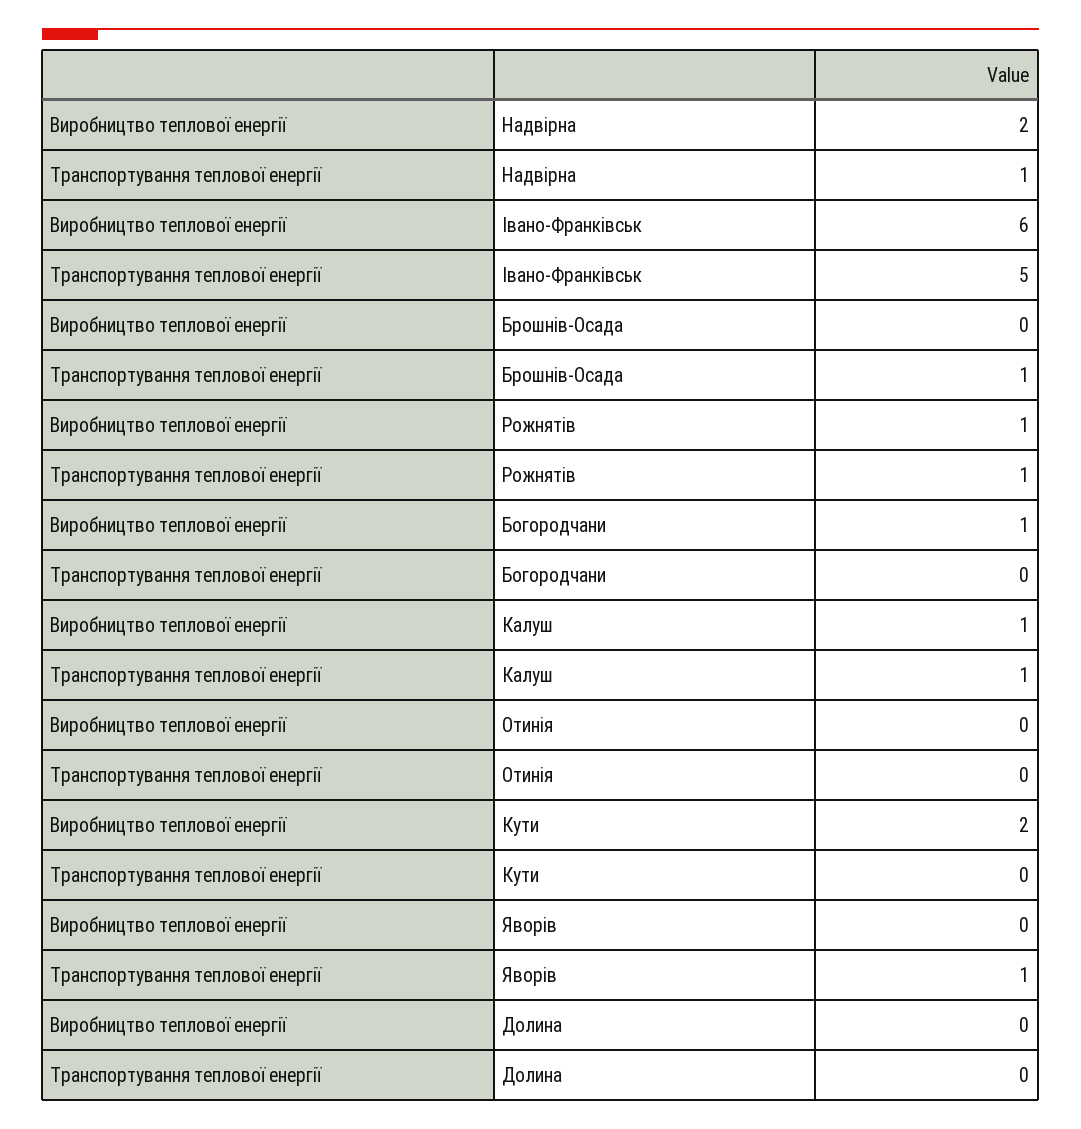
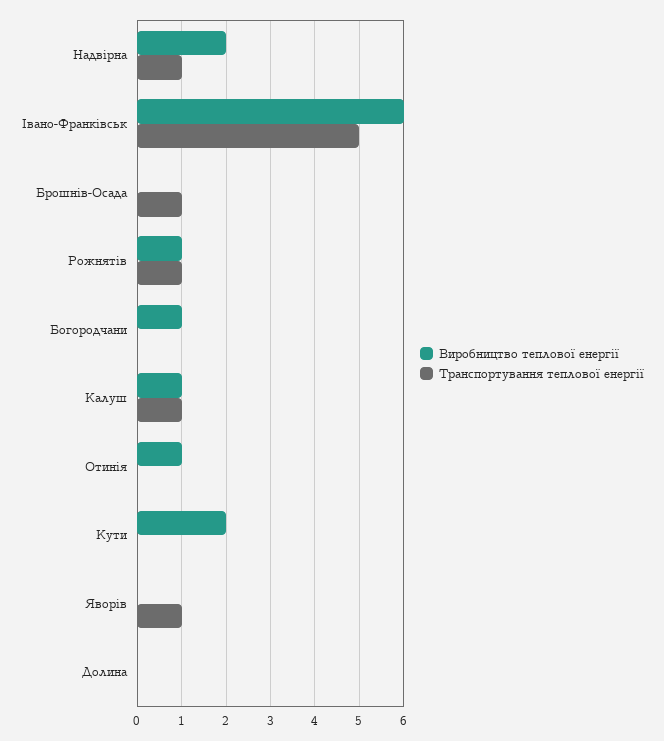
Виробництво теплової енергії, Отинія: 0 -> 1

